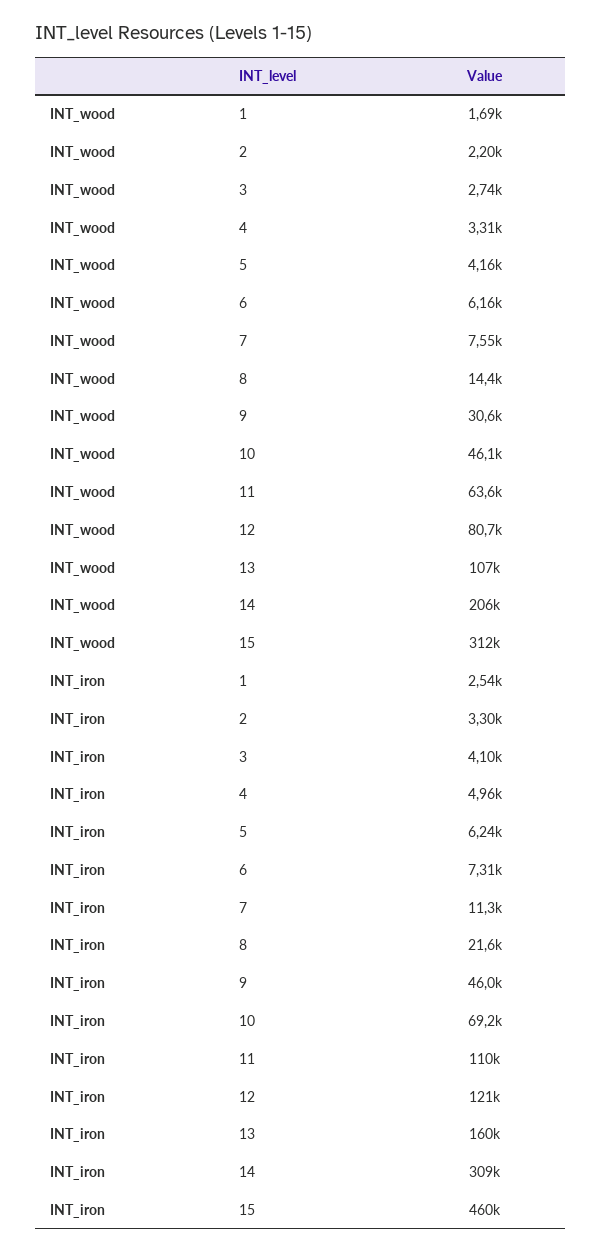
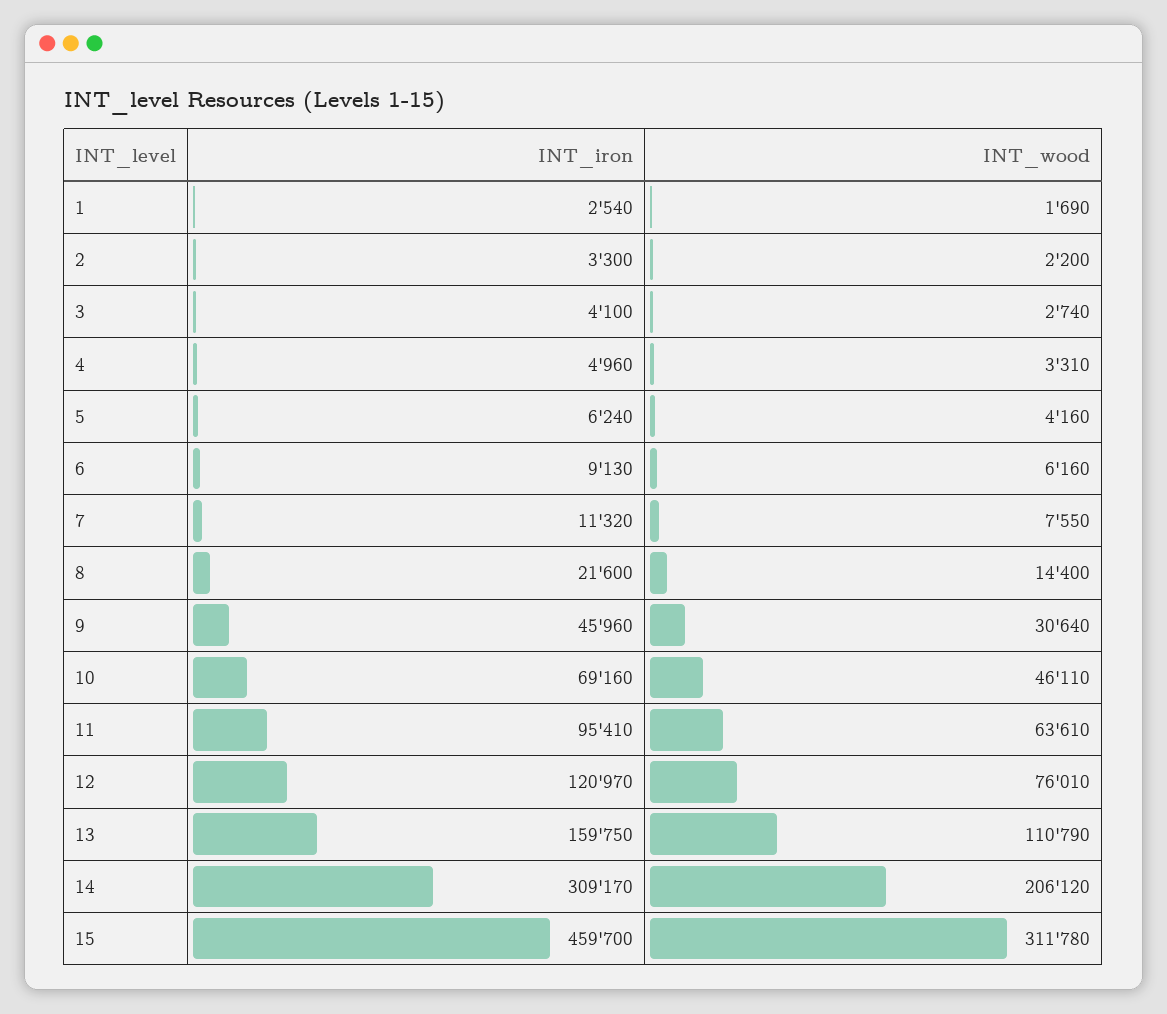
INT_wood, 12: 80700 -> 76010
INT_wood, 13: 107000 -> 110790
INT_iron, 6: 7310 -> 9130
INT_iron, 11: 110000 -> 95410

